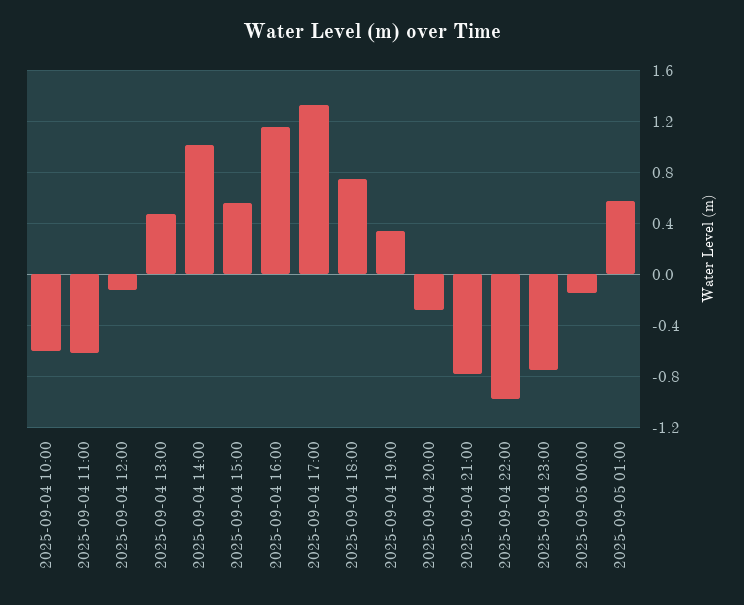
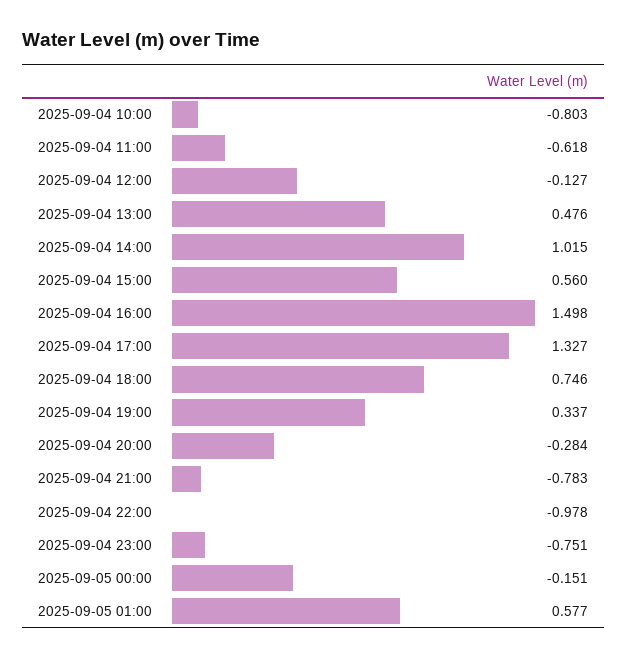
2025-09-04 10:00: -0.6 -> -0.803
2025-09-04 16:00: 1.15 -> 1.498

